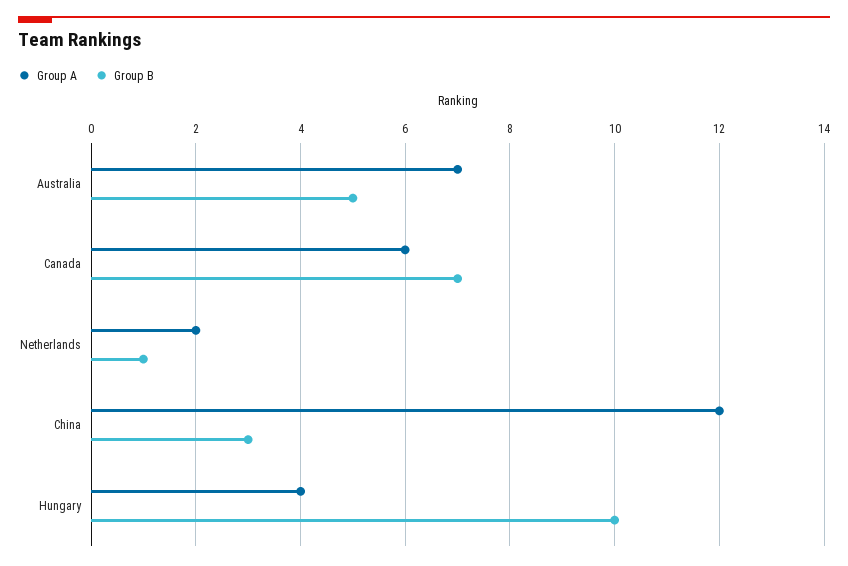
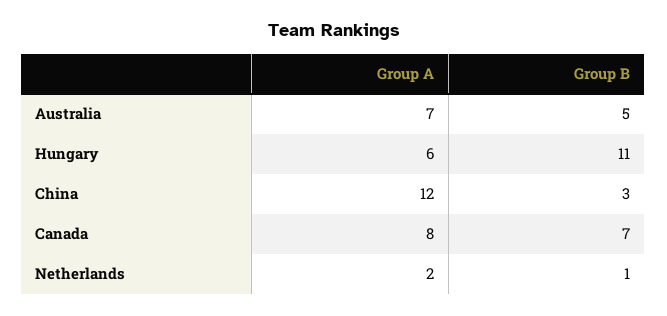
Group A, Canada: 6 -> 8
Group A, Hungary: 4 -> 6
Group B, Hungary: 10 -> 11

